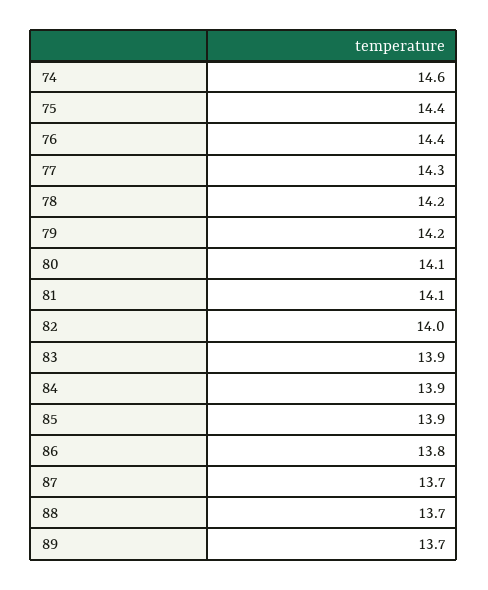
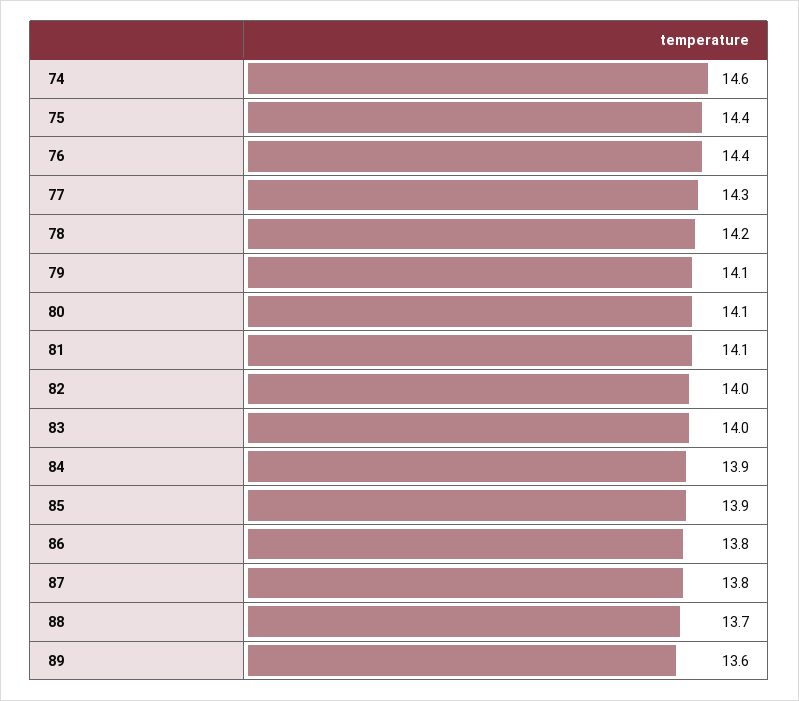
79: 14.2 -> 14.1
83: 13.9 -> 14
87: 13.7 -> 13.8
89: 13.7 -> 13.6

